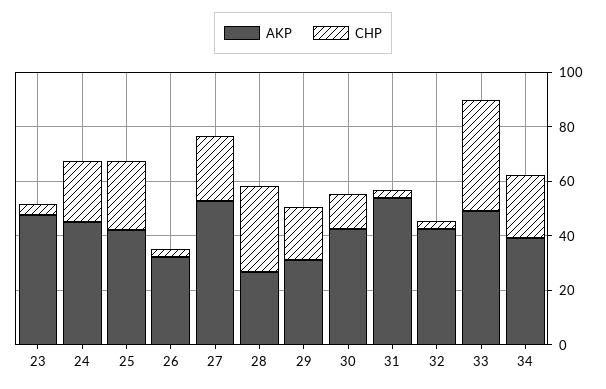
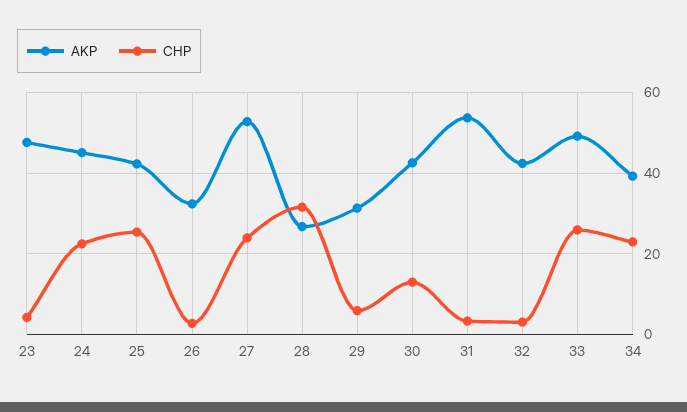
CHP, 29: 20 -> 6
CHP, 33: 40 -> 26

